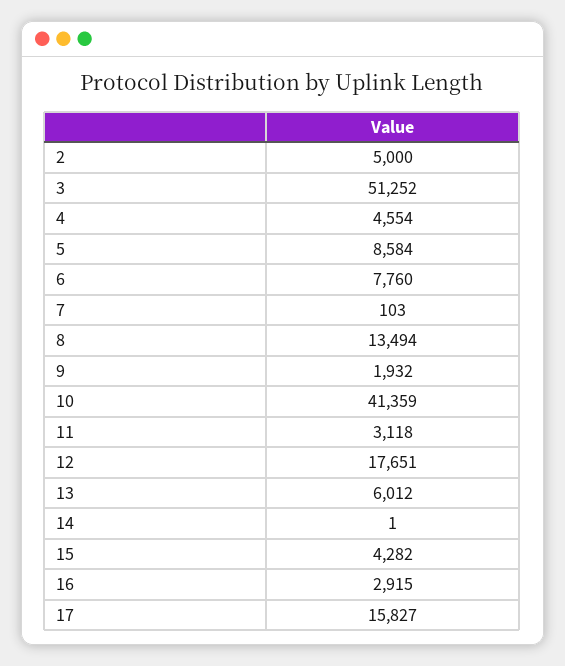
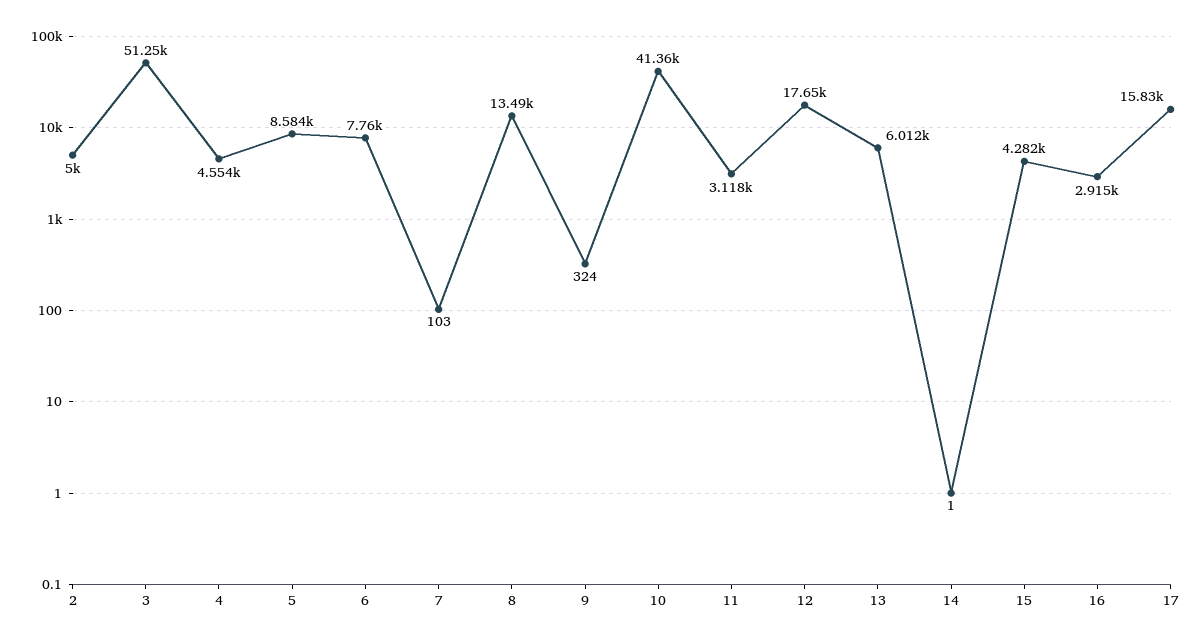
9: 1932 -> 324

